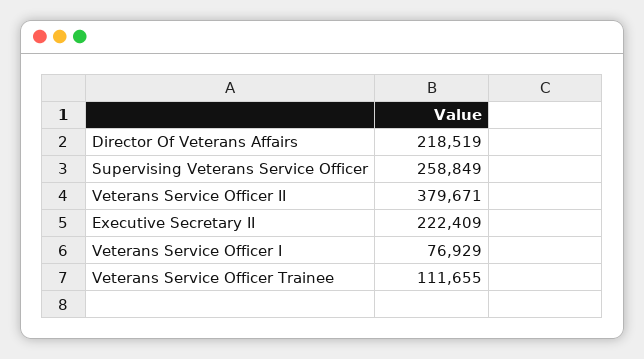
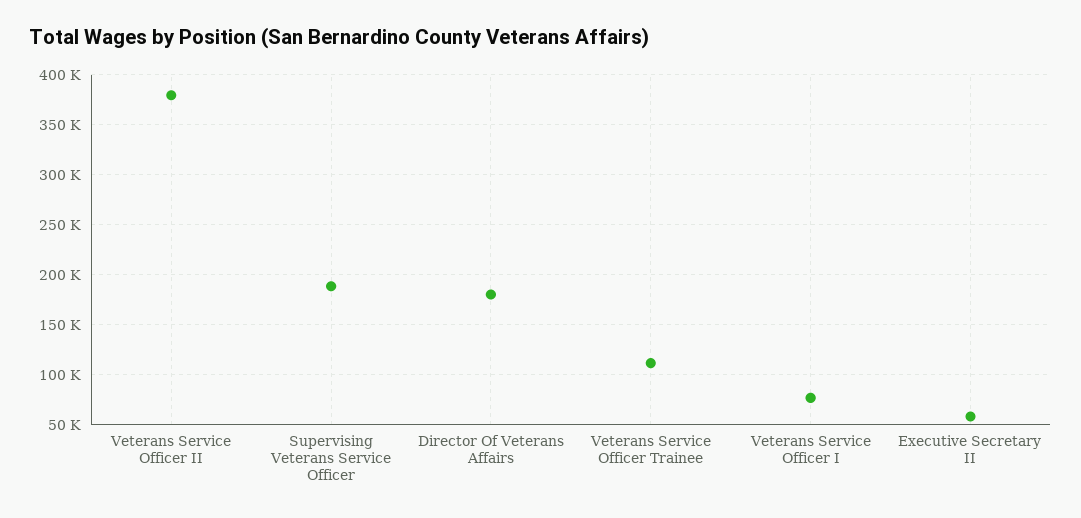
Director Of Veterans Affairs: 218519 -> 180000
Supervising Veterans Service Officer: 258849 -> 190000
Executive Secretary II: 222409 -> 60000

